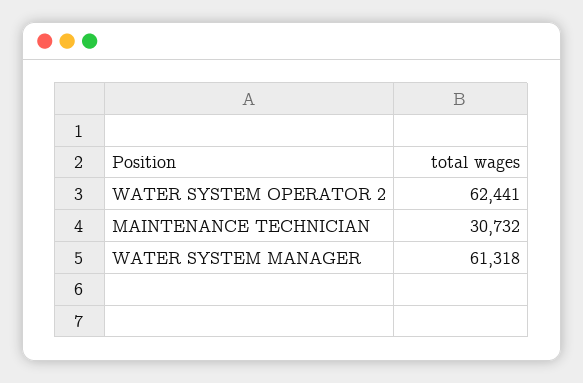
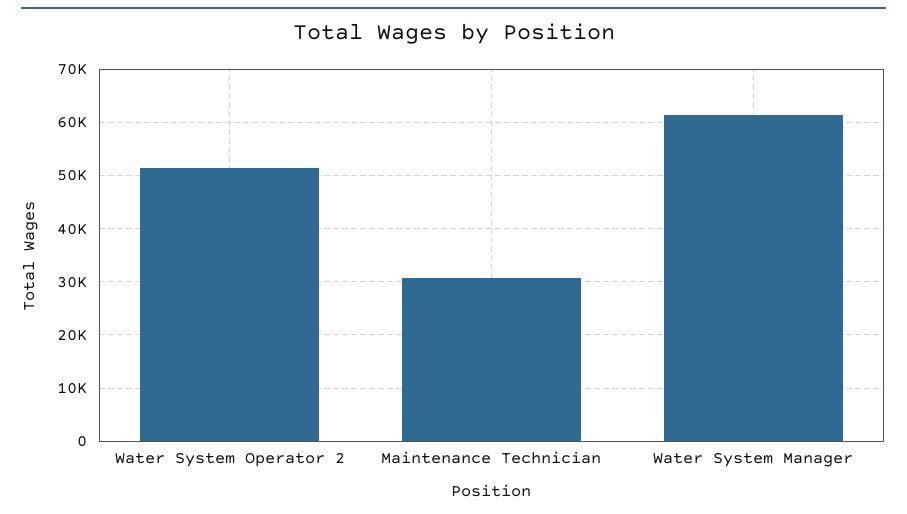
WATER SYSTEM OPERATOR 2: 62441 -> 52000

